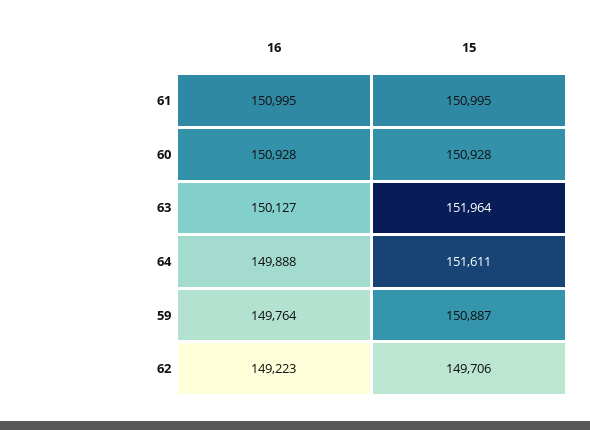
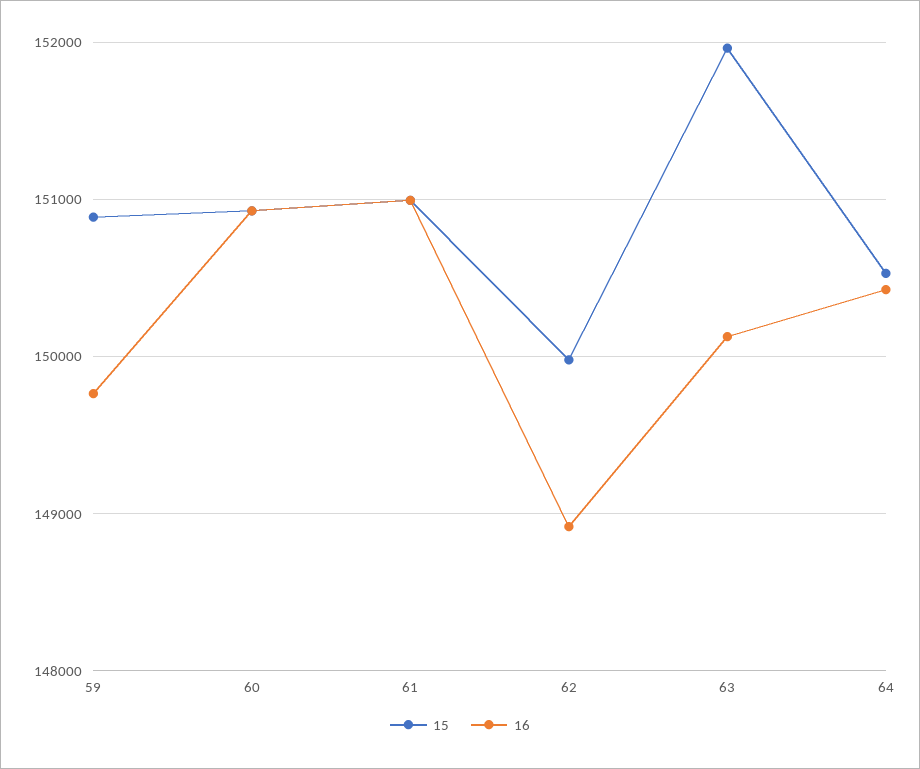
16, 64: 149888 -> 150400
15, 64: 151611 -> 150500
16, 62: 149223 -> 148900
15, 62: 149706 -> 150000

